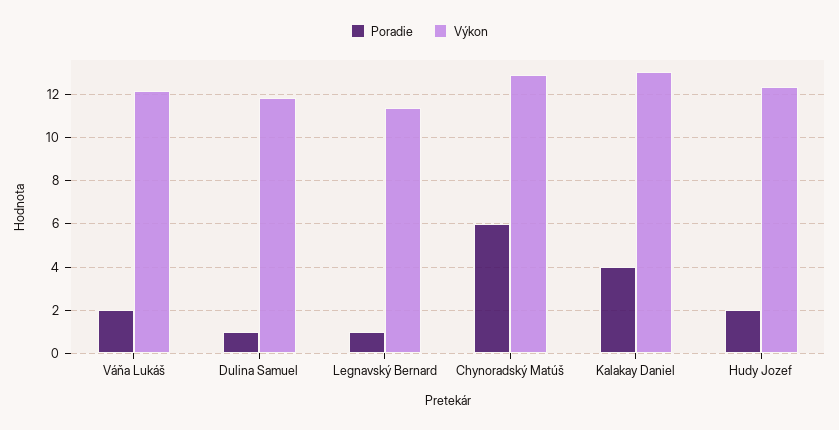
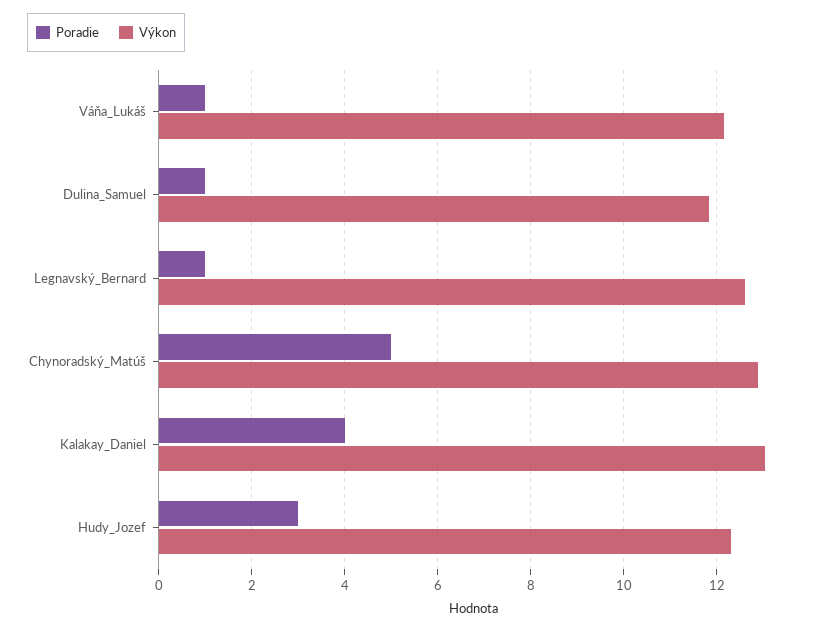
Poradie, Váňa Lukáš: 2 -> 1
Výkon, Legnavský Bernard: 11.5 -> 12.6
Poradie, Chynoradský Matúš: 6 -> 5
Poradie, Hudy Jozef: 2 -> 3

